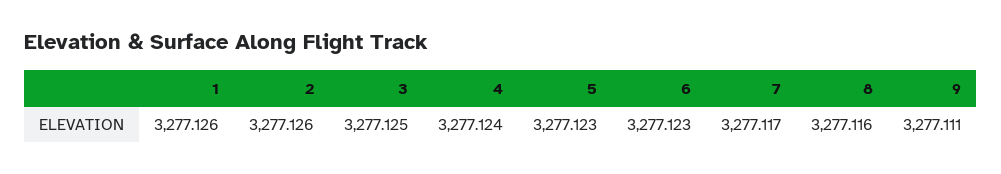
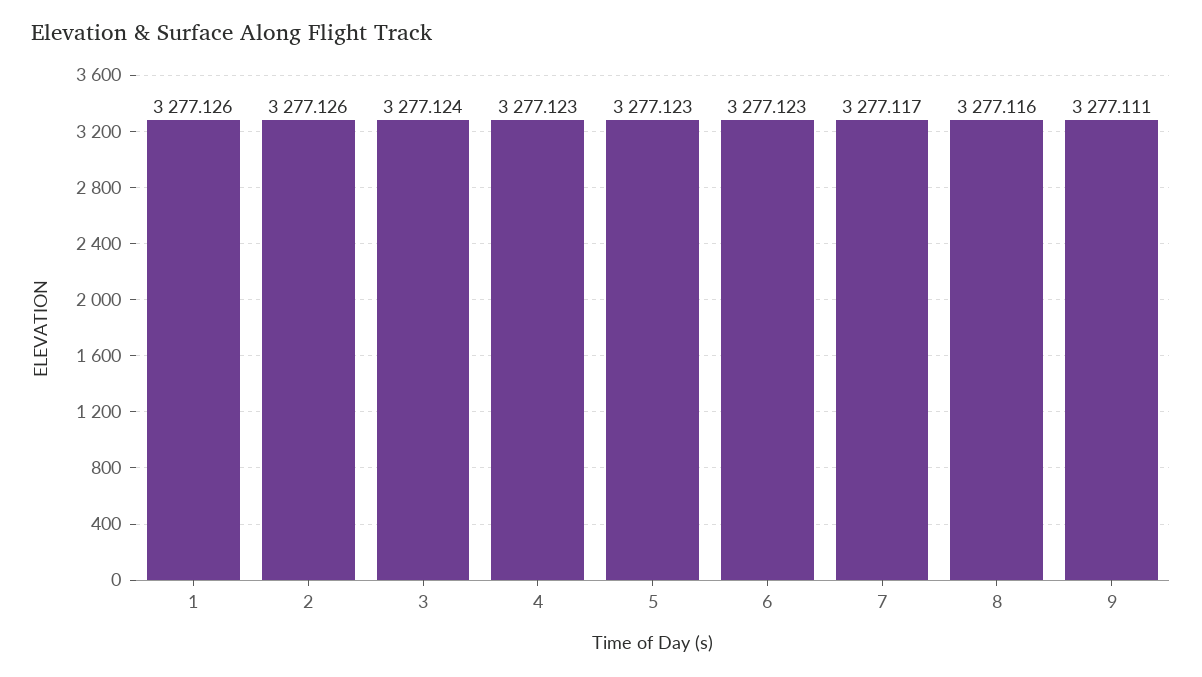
3: 3277.125 -> 3277.124
4: 3277.124 -> 3277.123

